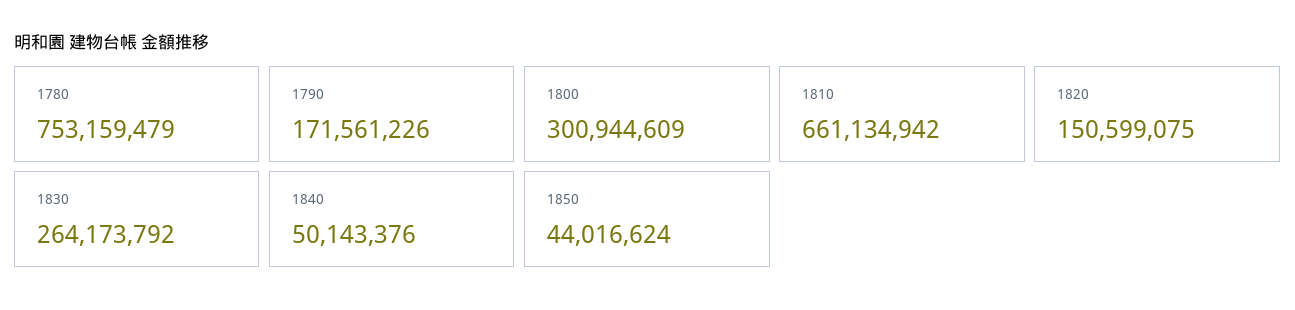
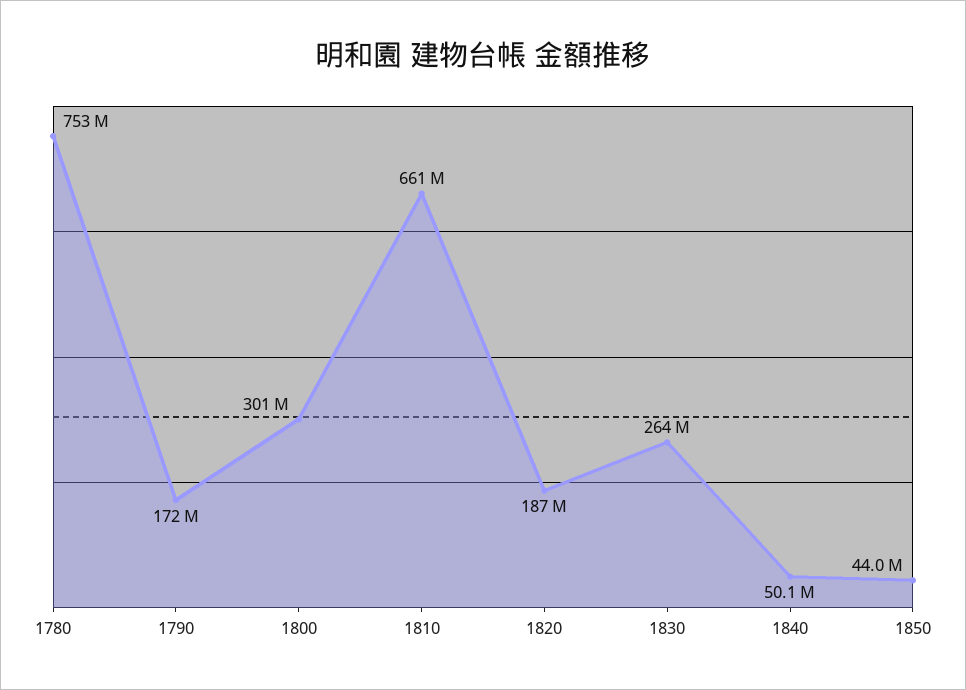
1820: 150599075 -> 187000000

